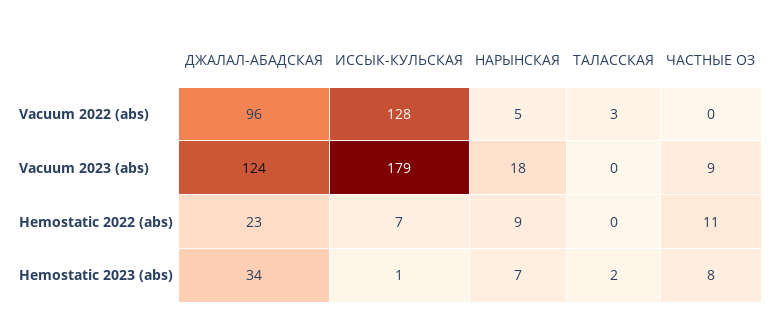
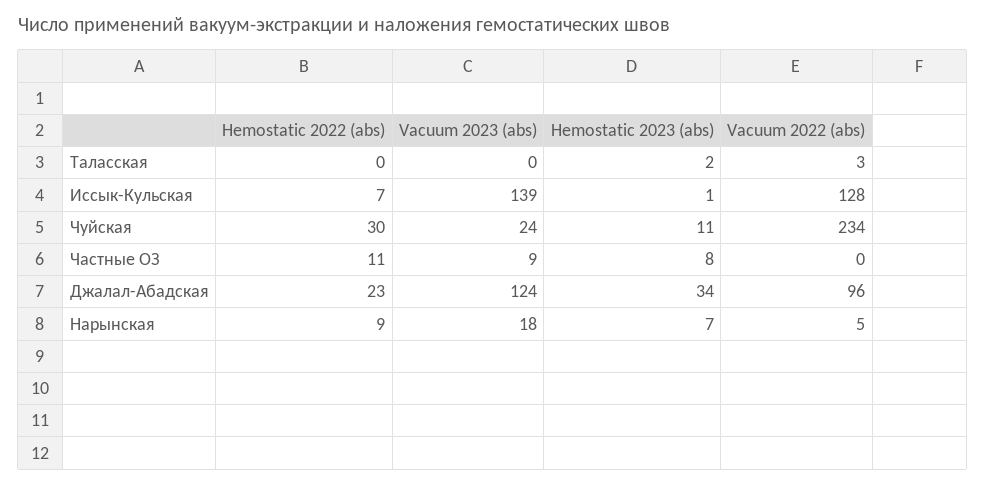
ИССЫК-КУЛЬСКАЯ, Vacuum 2023 (abs): 179 -> 139
Чуйская, Hemostatic 2022 (abs): none -> 30
Чуйская, Vacuum 2023 (abs): none -> 24
Чуйская, Hemostatic 2023 (abs): none -> 11
Чуйская, Vacuum 2022 (abs): none -> 234

